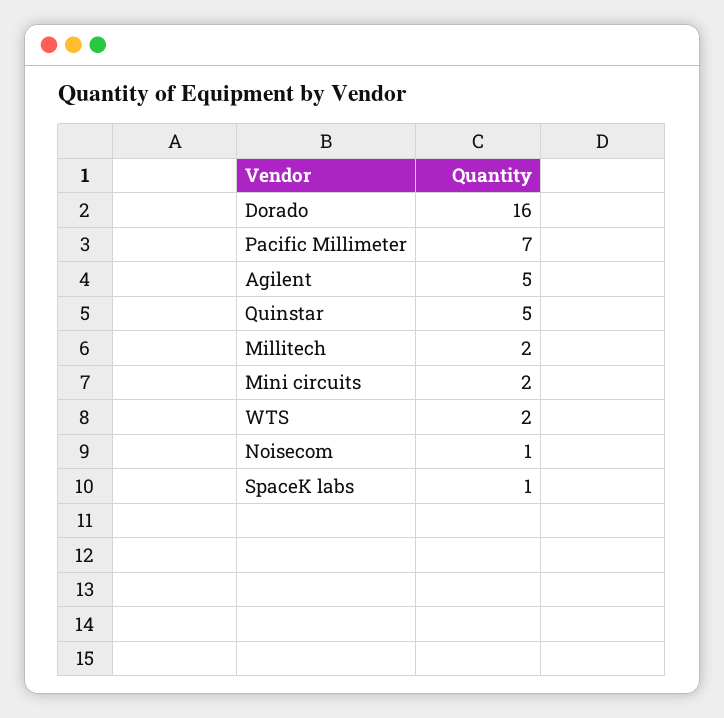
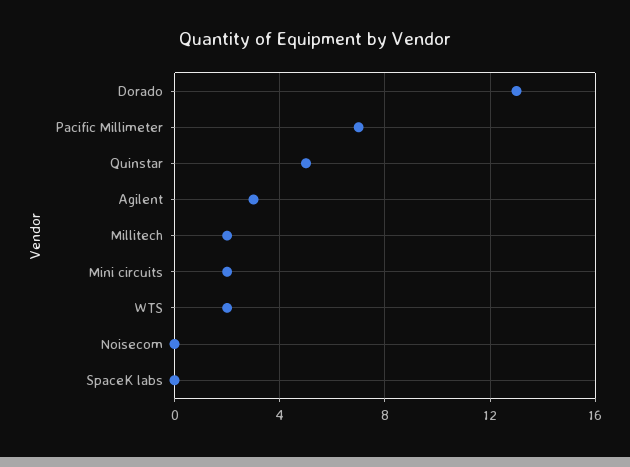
Dorado: 16 -> 13
Agilent: 5 -> 3
Noisecom: 1 -> 0
SpaceK labs: 1 -> 0

